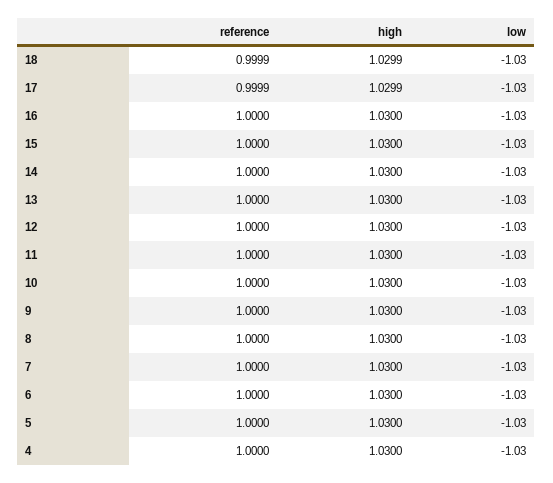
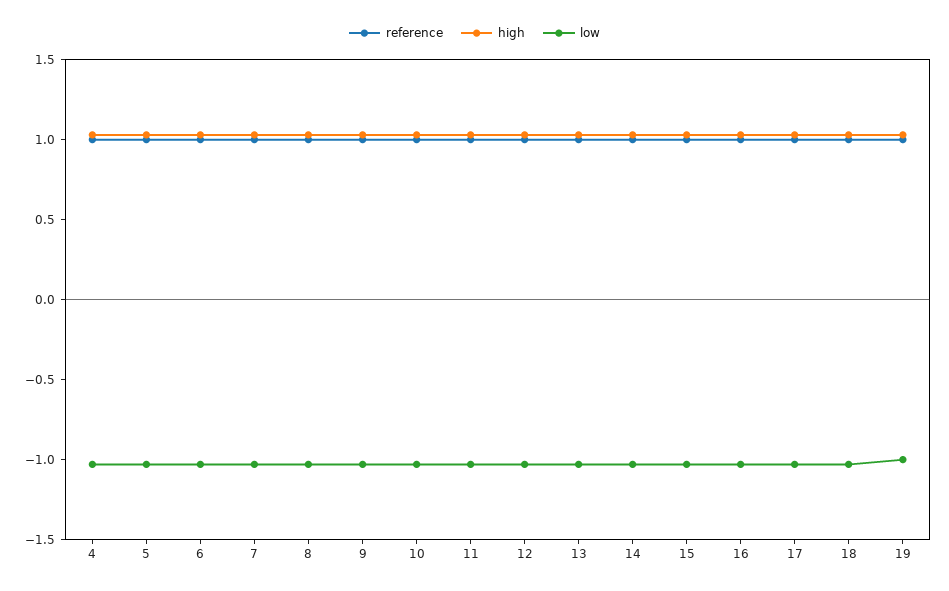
reference, 19: none -> 1
high, 19: none -> 1
low, 19: none -> -1

